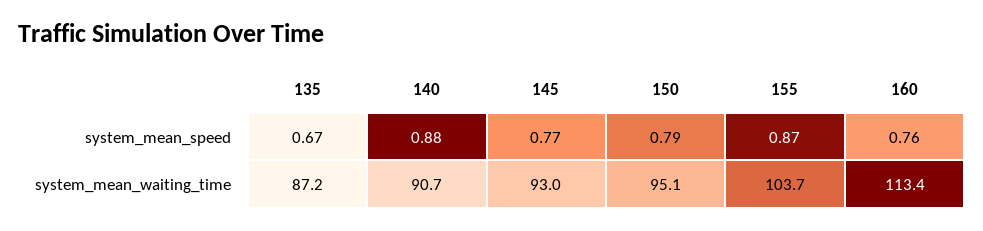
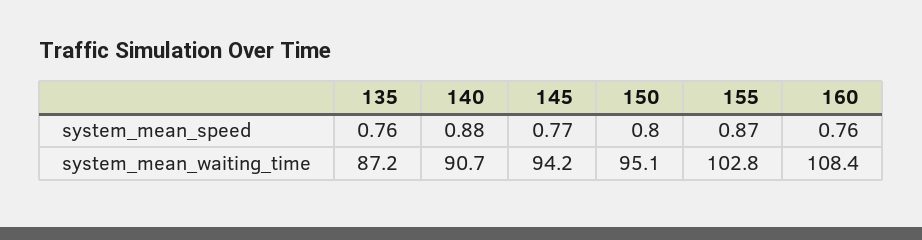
135, system_mean_speed: 0.67 -> 0.76
150, system_mean_speed: 0.79 -> 0.8
145, system_mean_waiting_time: 93 -> 94.2
155, system_mean_waiting_time: 103.7 -> 102.8
160, system_mean_waiting_time: 113.4 -> 108.4

